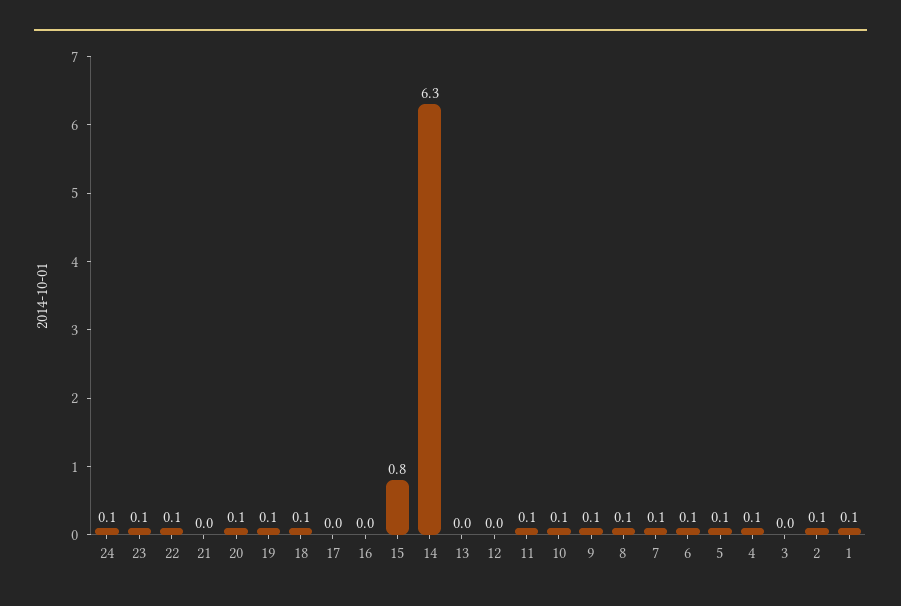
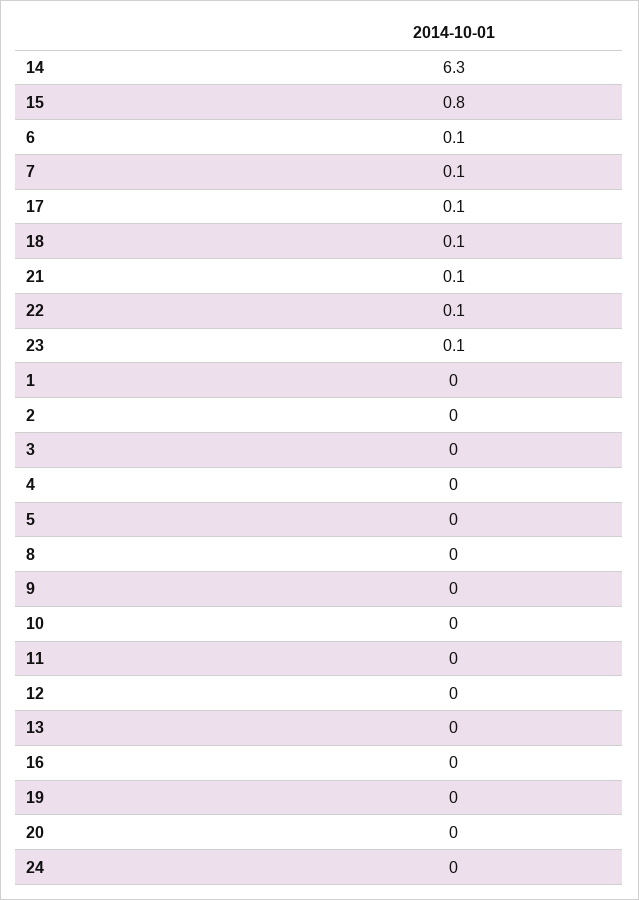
24: 0.1 -> 0
21: 0 -> 0.1
20: 0.1 -> 0
19: 0.1 -> 0
17: 0 -> 0.1
11: 0.1 -> 0
10: 0.1 -> 0
9: 0.1 -> 0
8: 0.1 -> 0
5: 0.1 -> 0
4: 0.1 -> 0
2: 0.1 -> 0
1: 0.1 -> 0

